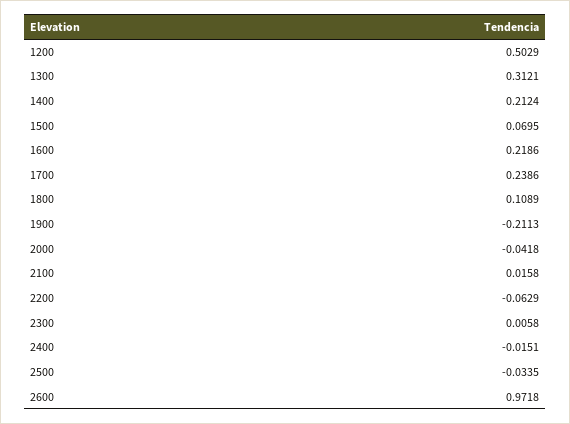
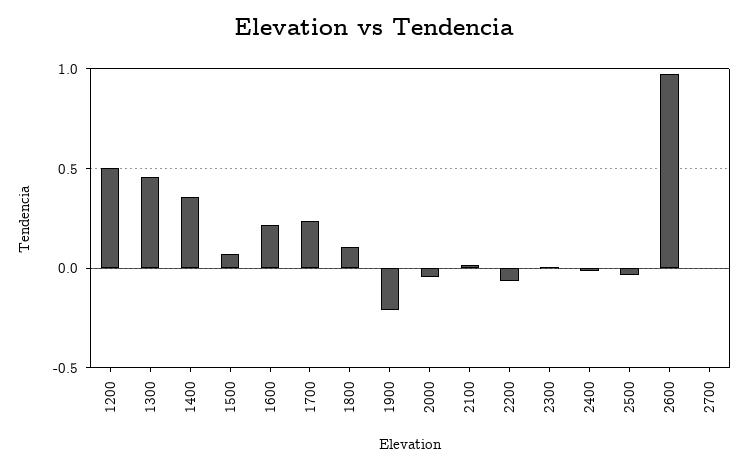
1300: 0.3121 -> 0.45
1400: 0.2124 -> 0.35
2700: none -> 0

